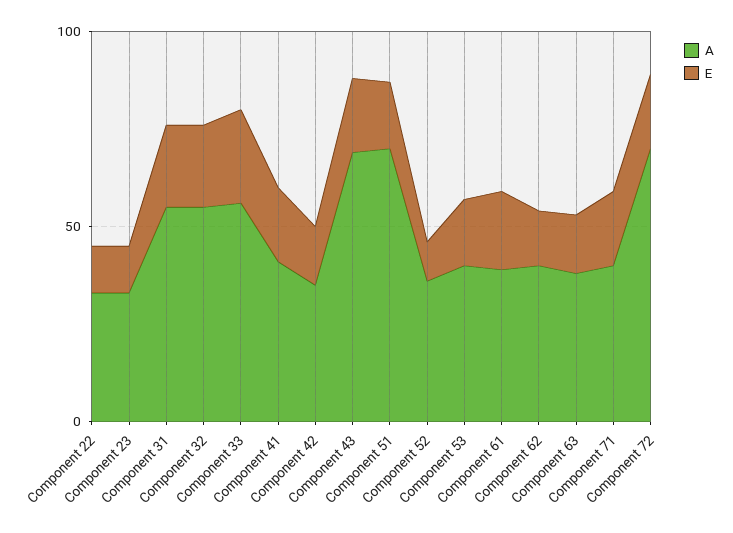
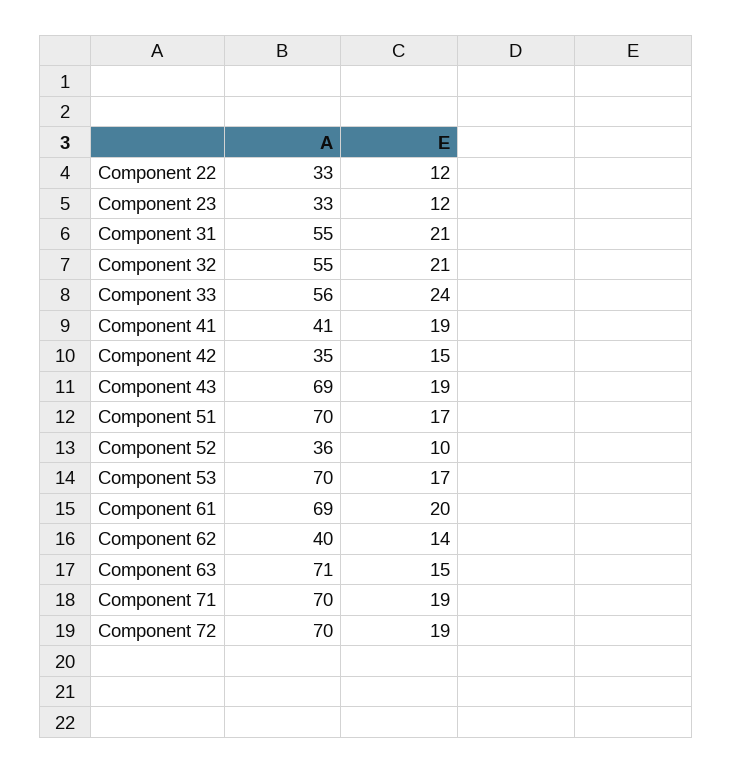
A, Component 53: 40 -> 70
A, Component 61: 40 -> 69
A, Component 63: 40 -> 71
A, Component 71: 40 -> 70

